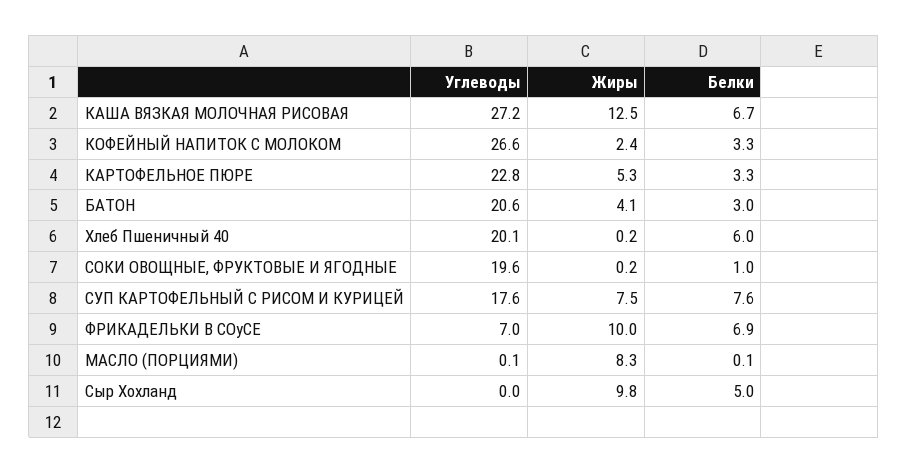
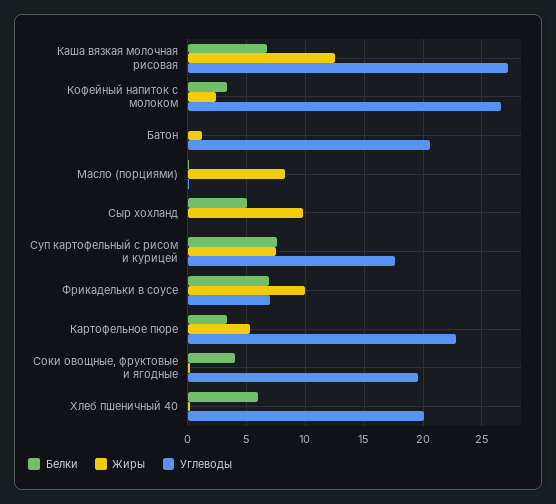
Жиры, БАТОН: 4.1 -> 1
Белки, БАТОН: 3 -> 0
Белки, СОКИ ОВОЩНЫЕ, ФРУКТОВЫЕ И ЯГОДНЫЕ: 1 -> 4

